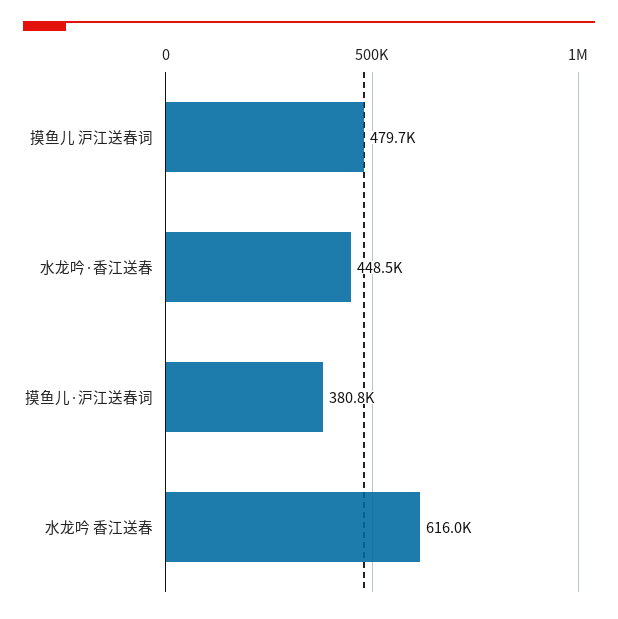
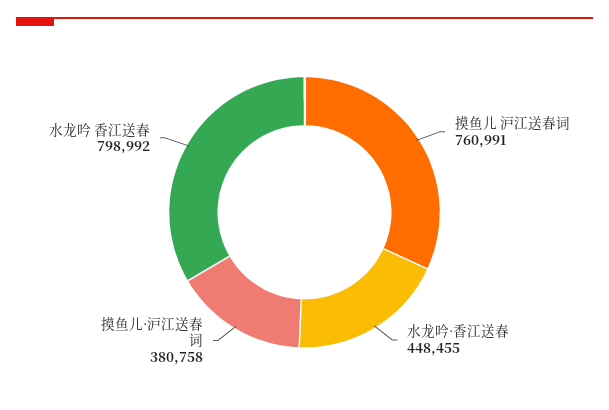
摸鱼儿 沪江送春词: 479700 -> 760991
水龙吟 香江送春: 616000 -> 798992

